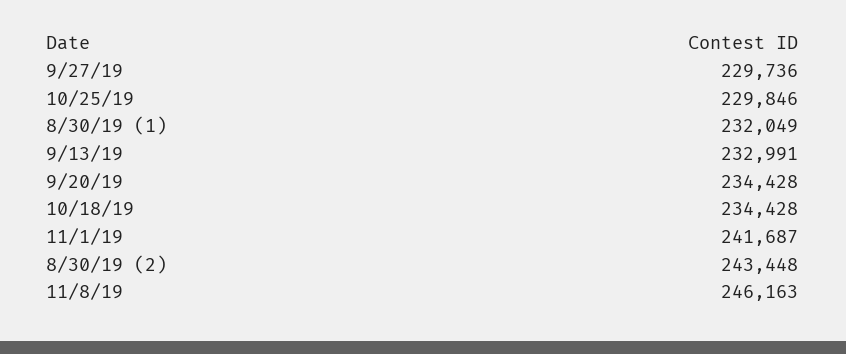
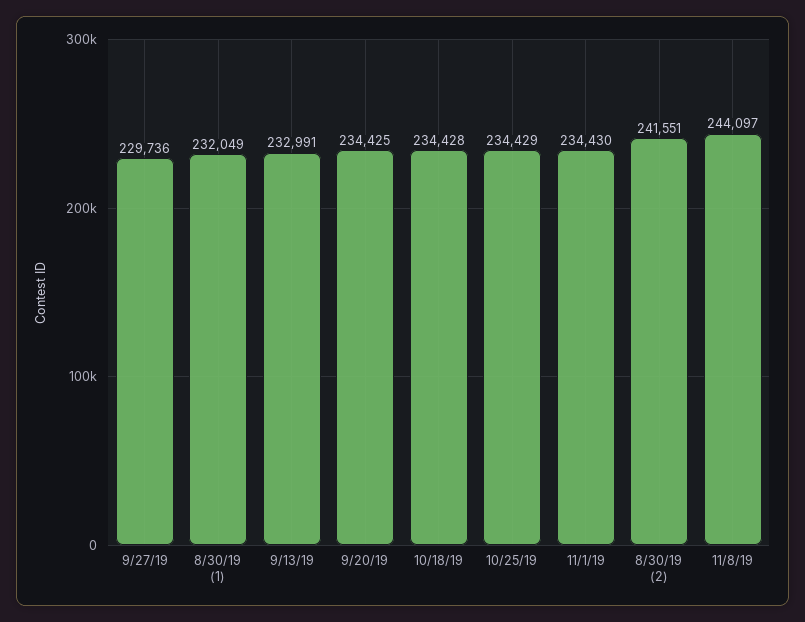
10/25/19: 229846 -> 234429
9/20/19: 234428 -> 234425
11/1/19: 241687 -> 234430
8/30/19 (2): 243448 -> 241551
11/8/19: 246163 -> 244097

